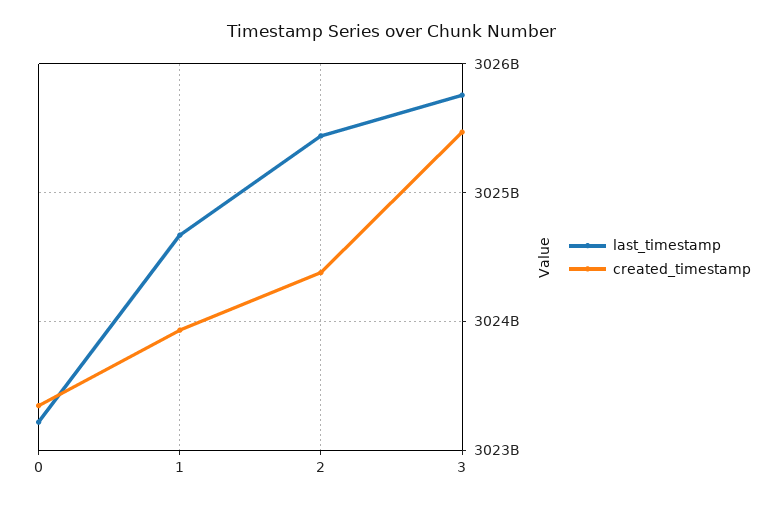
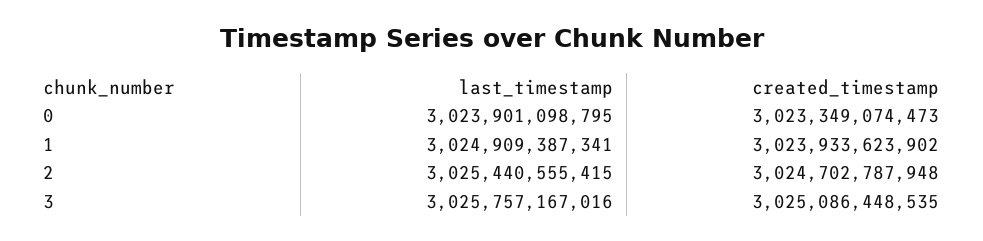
last_timestamp, 0: 3023200000000 -> 3023901098795
last_timestamp, 1: 3024700000000 -> 3024909387341
created_timestamp, 2: 3024400000000 -> 3024702787948
created_timestamp, 3: 3025500000000 -> 3025086448535

